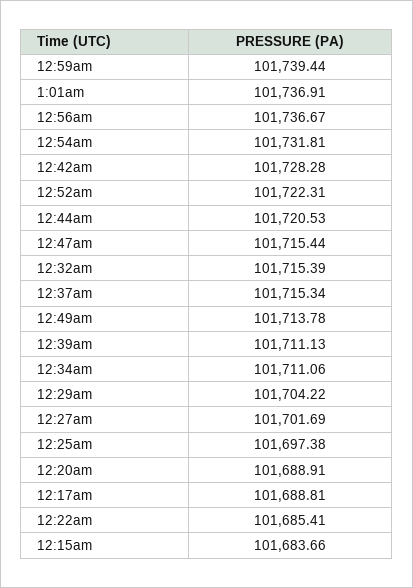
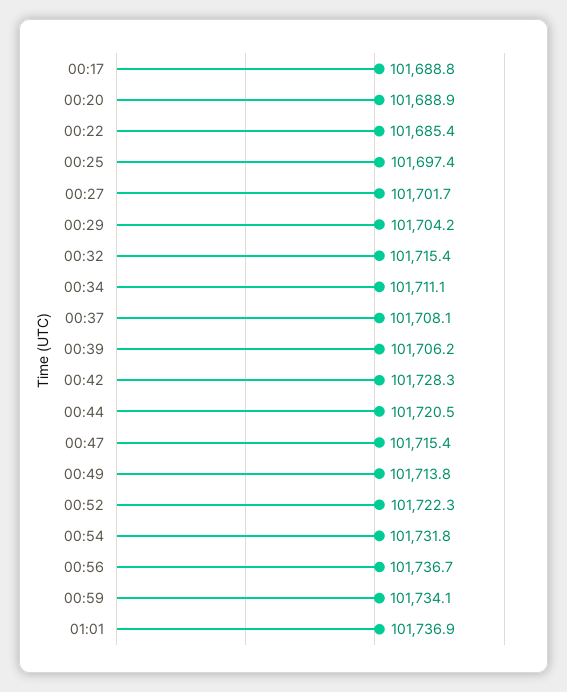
12:59am: 101739.44 -> 101734.1
12:37am: 101715.34 -> 101708.1
12:39am: 101711.13 -> 101706.2
12:15am: 101683.66 -> none

